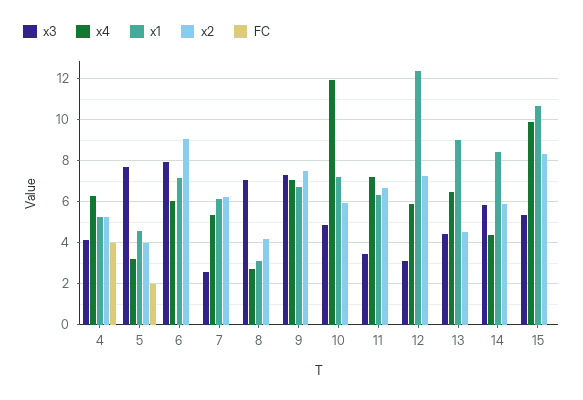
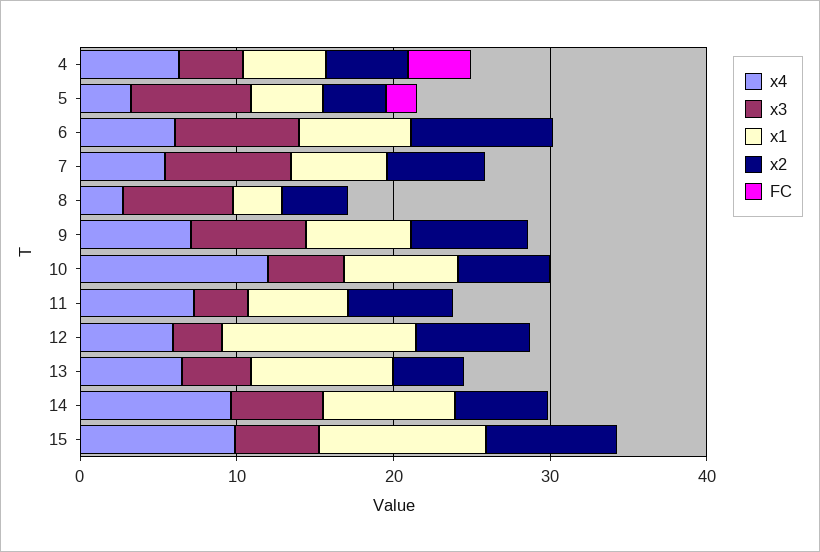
x3, 7: 2.5 -> 8
x4, 14: 4.5 -> 10

